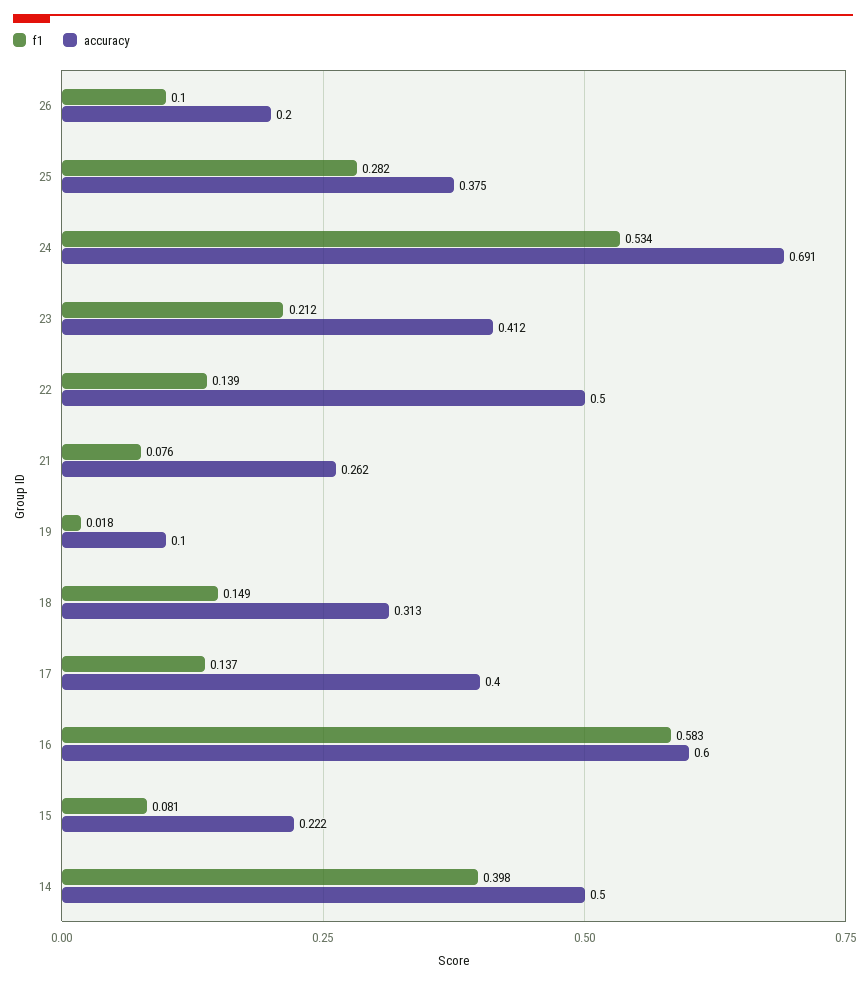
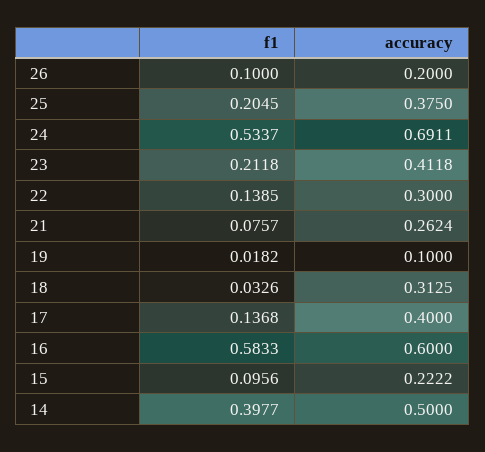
f1, 25: 0.282 -> 0.2045
accuracy, 22: 0.5 -> 0.3
f1, 18: 0.149 -> 0.0326
f1, 15: 0.081 -> 0.0956

